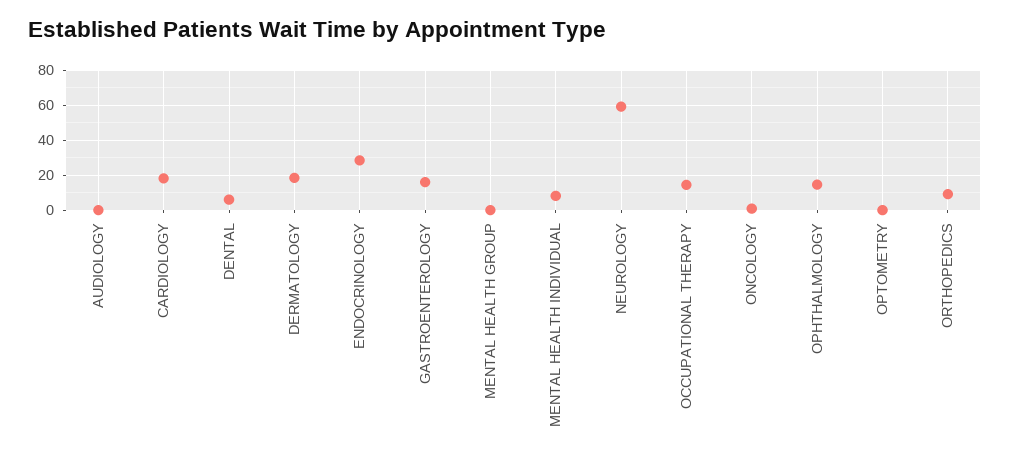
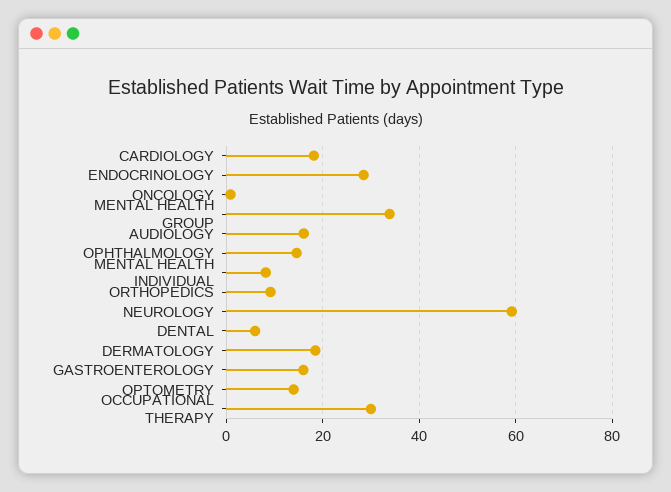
AUDIOLOGY: 0 -> 16
MENTAL HEALTH GROUP: 0 -> 34
OCCUPATIONAL THERAPY: 15 -> 30
OPTOMETRY: 0 -> 14

